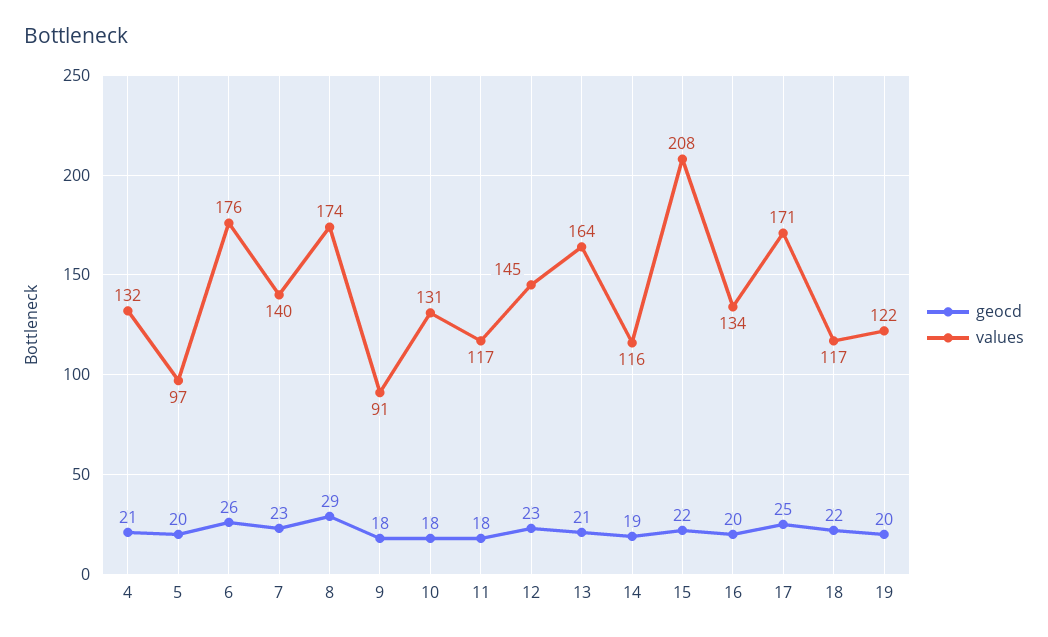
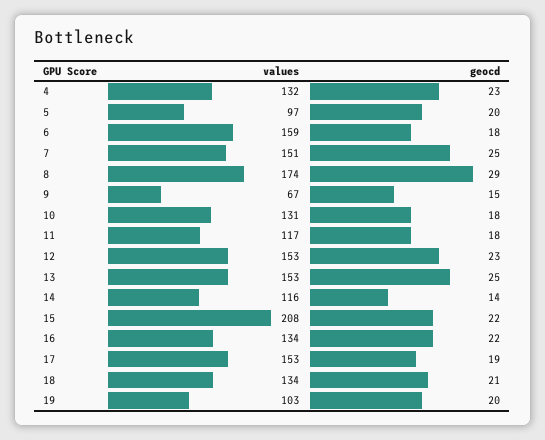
geocd, 4: 21 -> 23
geocd, 6: 26 -> 18
values, 6: 176 -> 159
geocd, 7: 23 -> 25
values, 7: 140 -> 151
geocd, 9: 18 -> 15
values, 9: 91 -> 67
values, 12: 145 -> 153
geocd, 13: 21 -> 25
values, 13: 164 -> 153
geocd, 14: 19 -> 14
geocd, 16: 20 -> 22
geocd, 17: 25 -> 19
values, 17: 171 -> 153
geocd, 18: 22 -> 21
values, 18: 117 -> 134
values, 19: 122 -> 103

